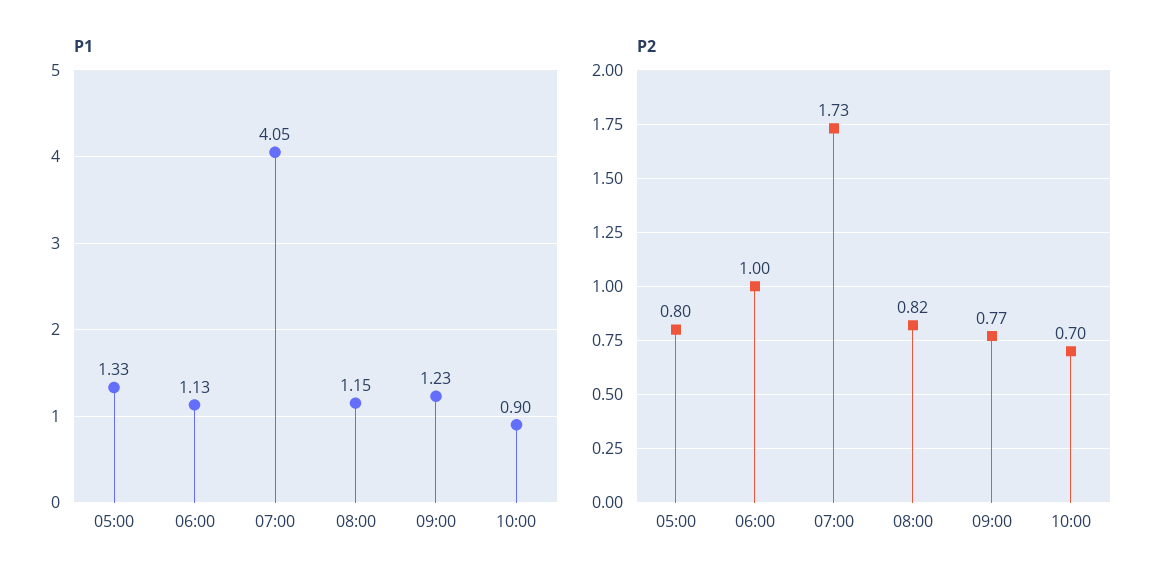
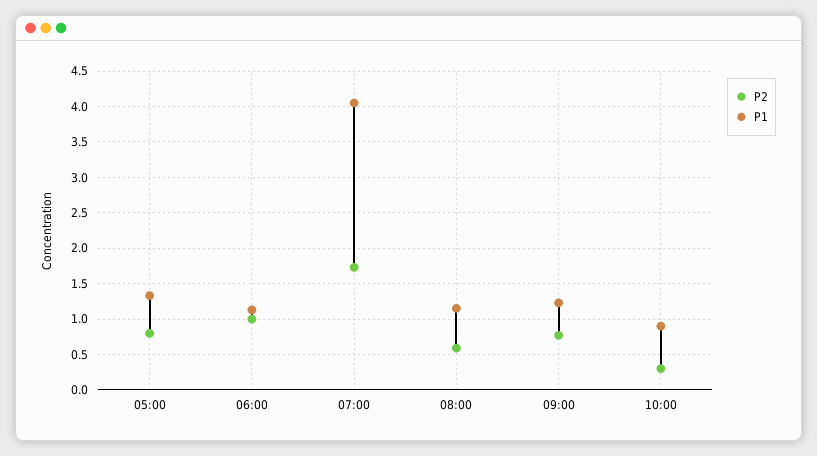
P2, 08:00: 0.82 -> 0.6
P2, 10:00: 0.7 -> 0.3

